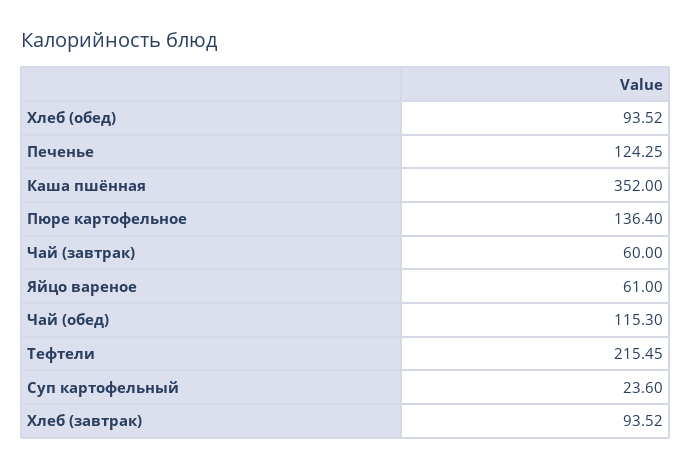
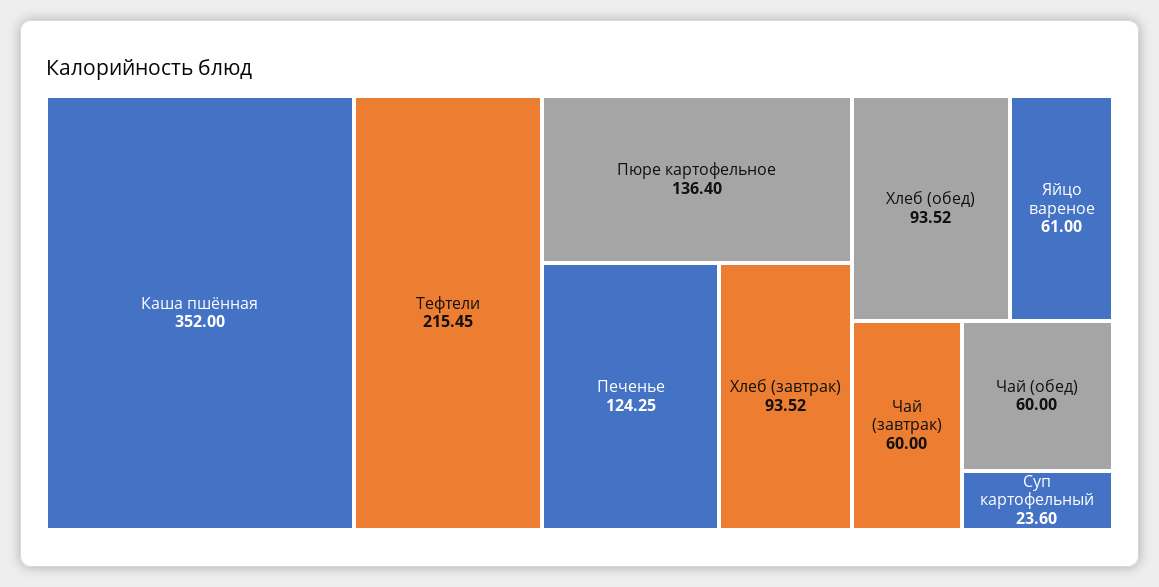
Чай (обед): 115.3 -> 60

